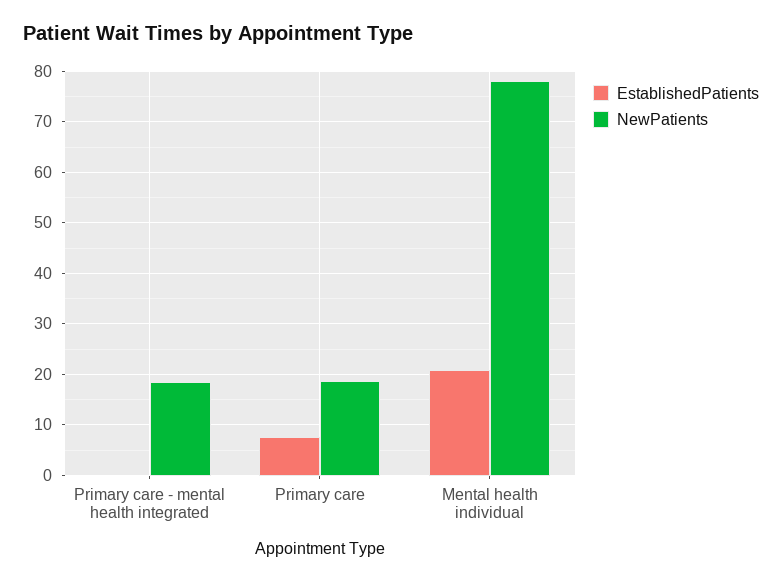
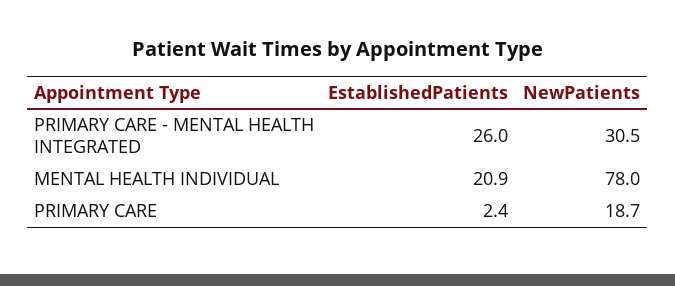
EstablishedPatients, Primary care - mental health integrated: 0 -> 26
NewPatients, Primary care - mental health integrated: 18 -> 30.5
EstablishedPatients, Primary care: 8 -> 2.4

